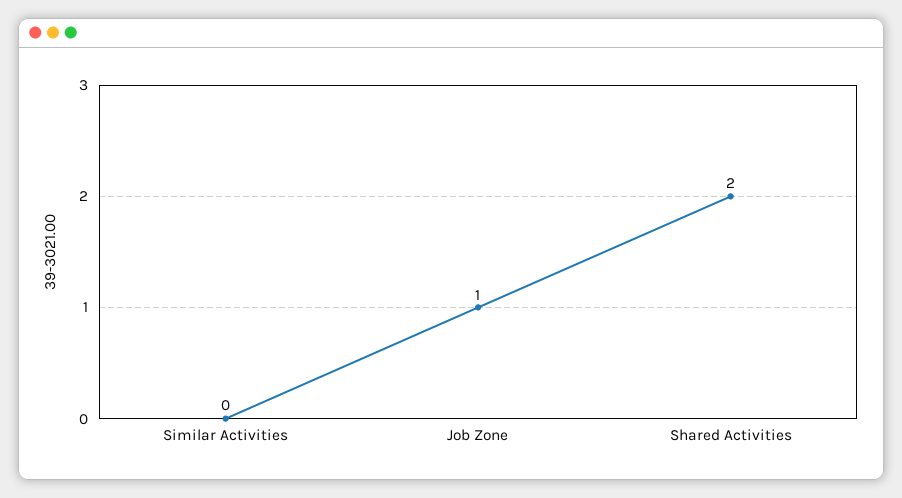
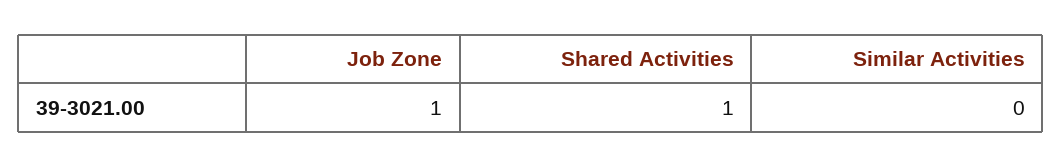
Shared Activities: 2 -> 1

